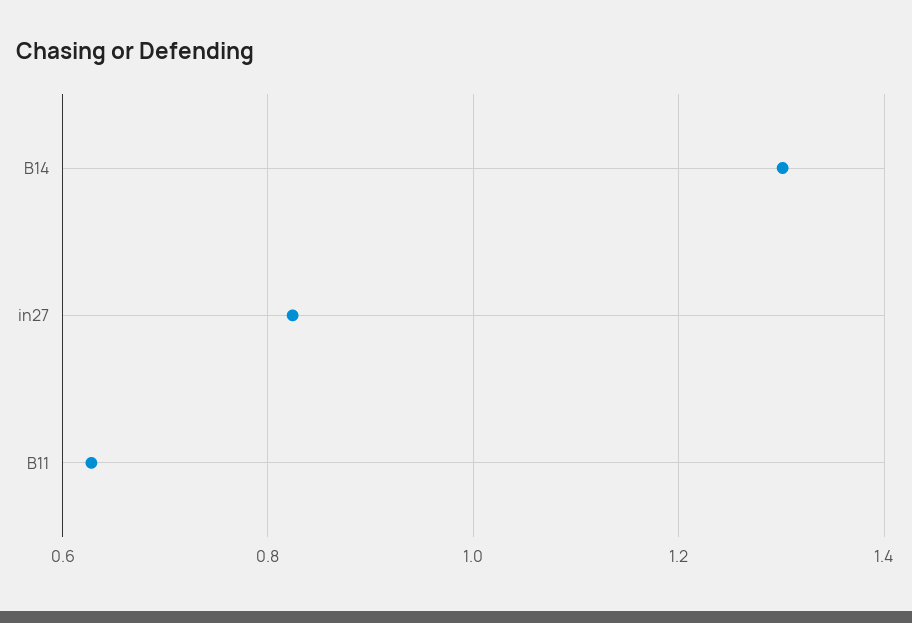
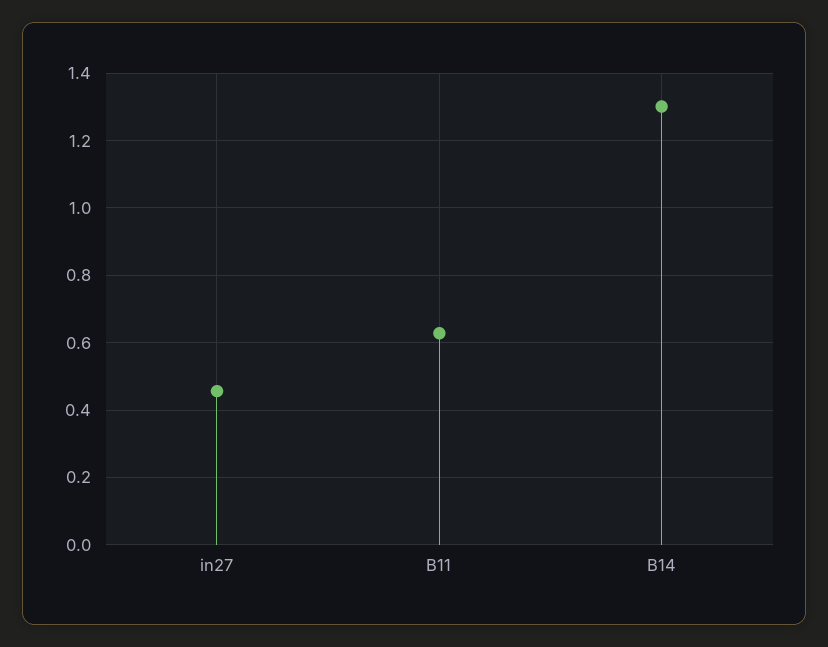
in27: 0.82 -> 0.46

